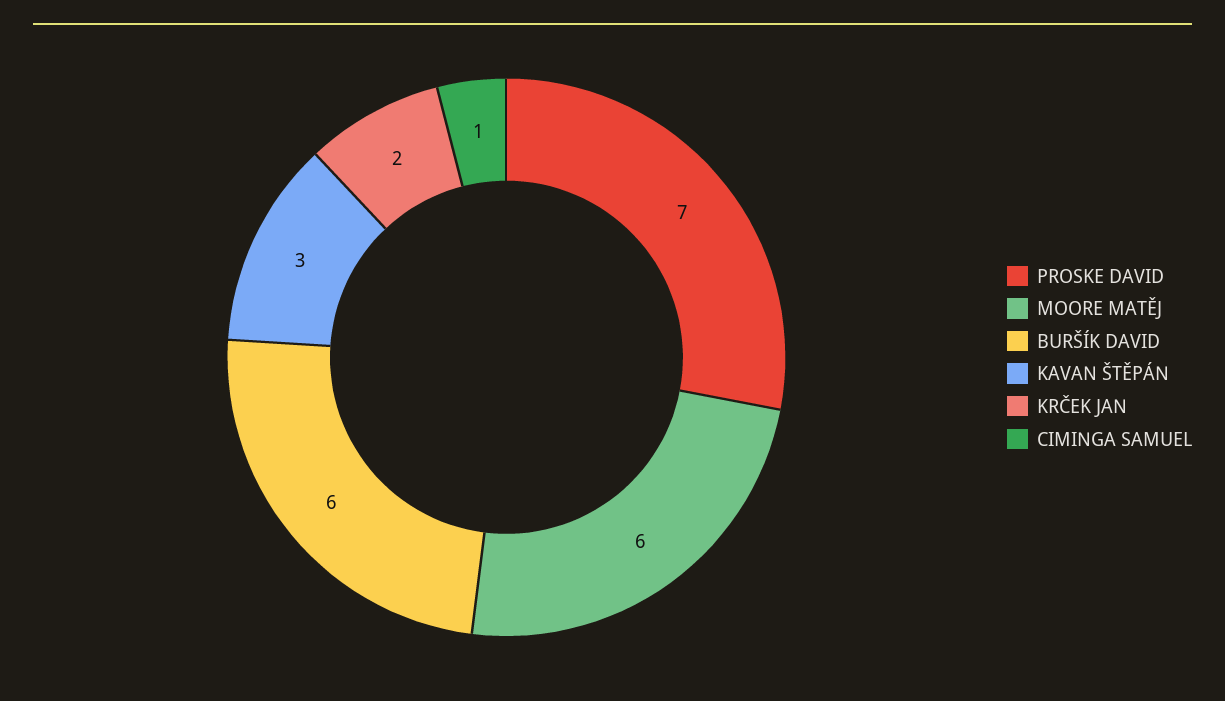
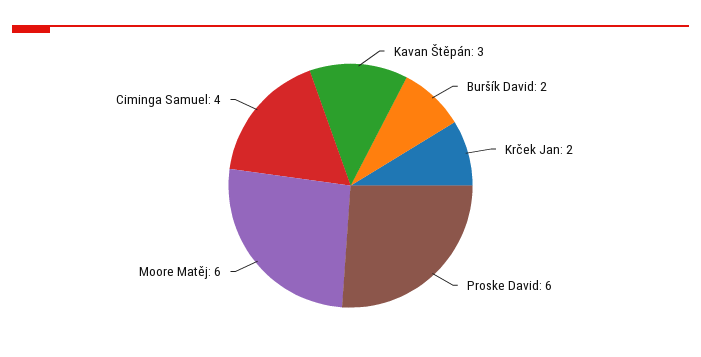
PROSKE DAVID: 7 -> 6
BURŠÍK DAVID: 6 -> 2
CIMINGA SAMUEL: 1 -> 4

